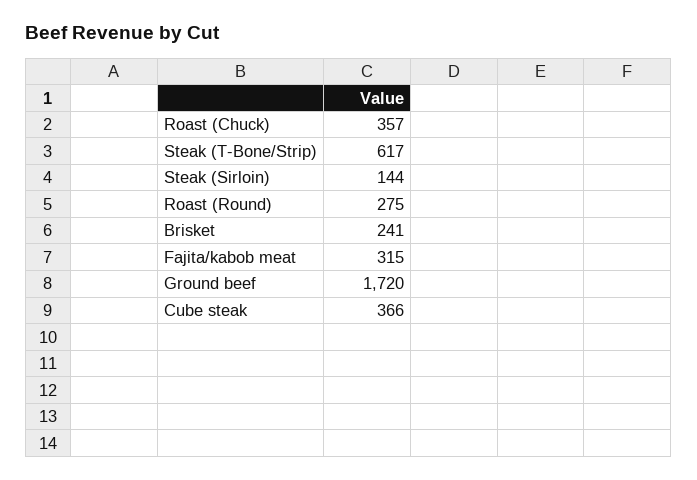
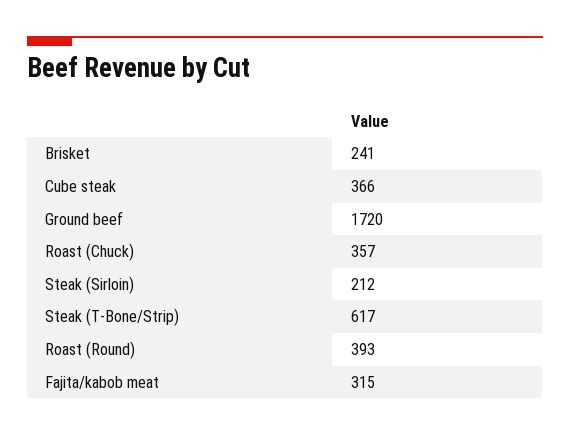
Steak (Sirloin): 144 -> 212
Roast (Round): 275 -> 393

